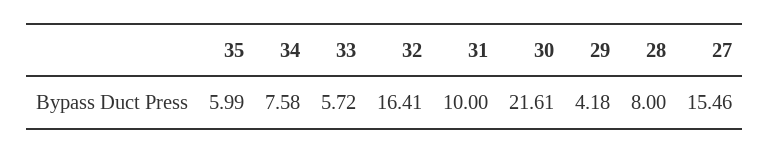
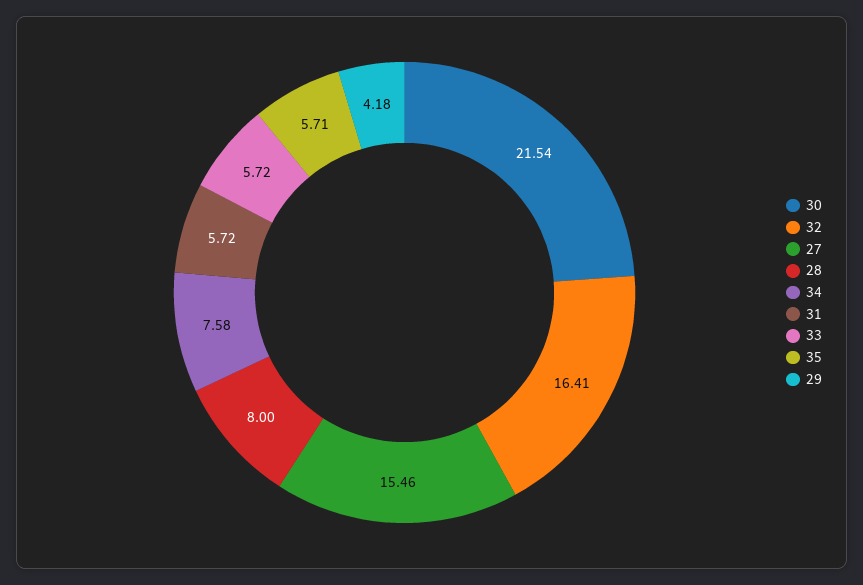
35: 5.99 -> 5.71
31: 10 -> 5.72
30: 21.61 -> 21.54

